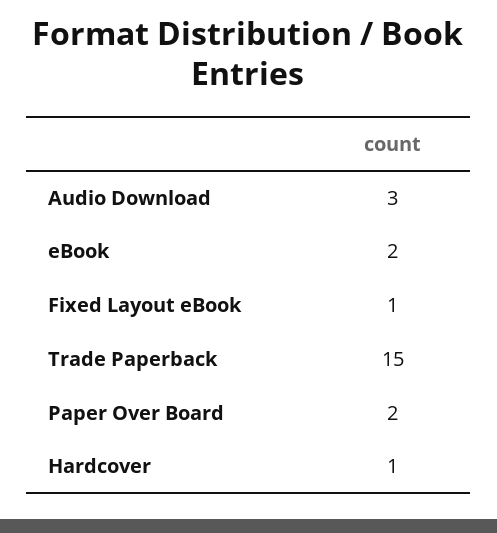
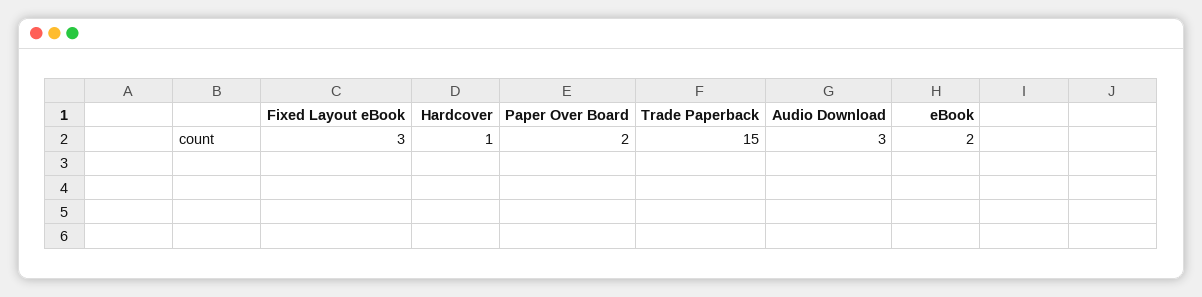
Fixed Layout eBook: 1 -> 3

